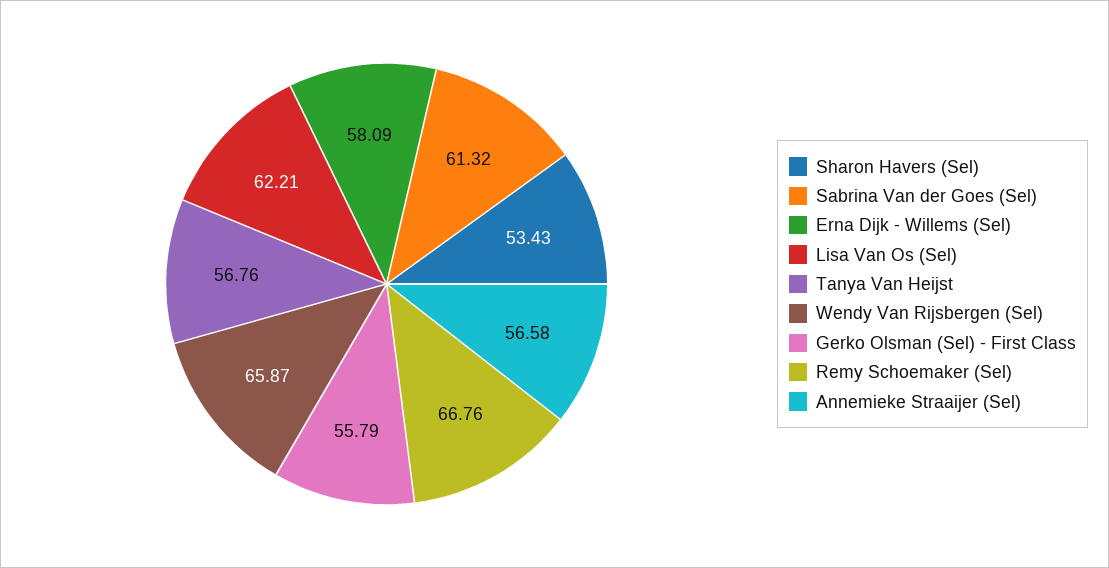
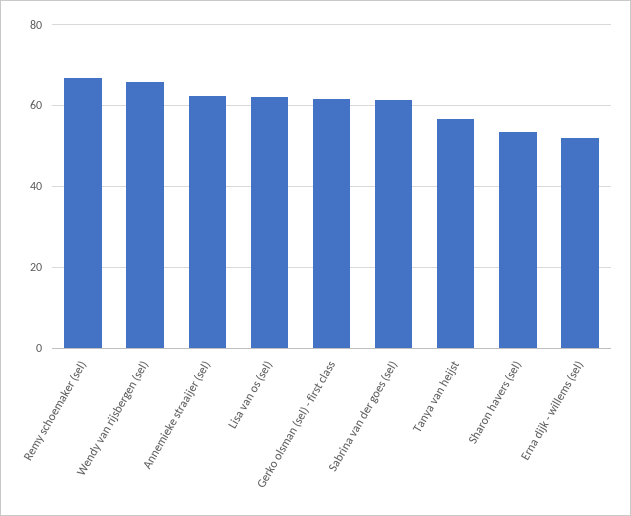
Erna Dijk - Willems (Sel): 58.09 -> 52
Gerko Olsman (Sel) - First Class: 55.79 -> 62
Annemieke Straaijer (Sel): 56.58 -> 62

